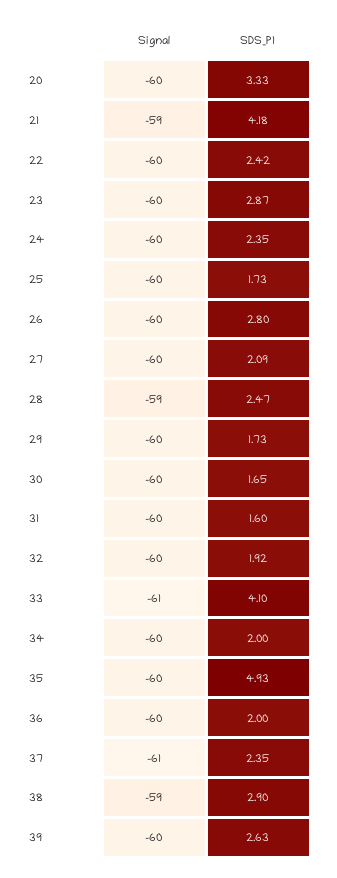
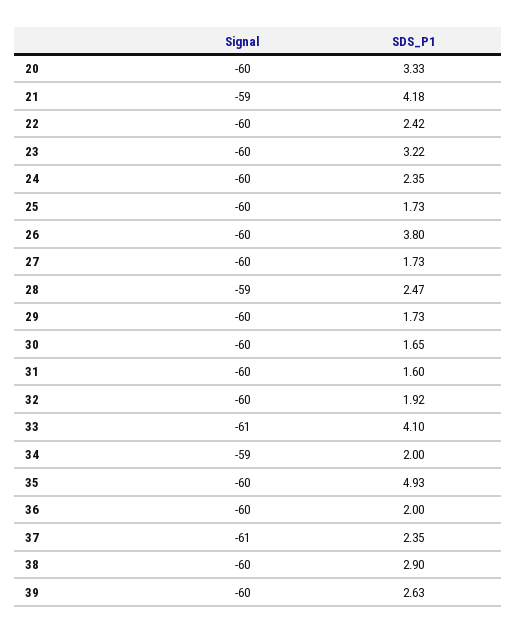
SDS_P1, 23: 2.87 -> 3.22
SDS_P1, 26: 2.8 -> 3.8
SDS_P1, 27: 2.09 -> 1.73
Signal, 34: -60 -> -59
Signal, 38: -59 -> -60

